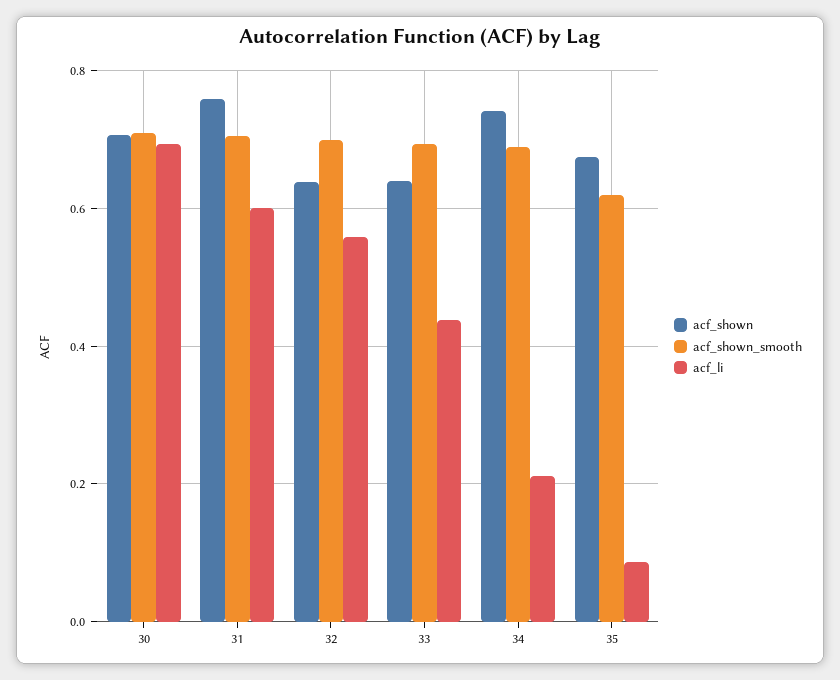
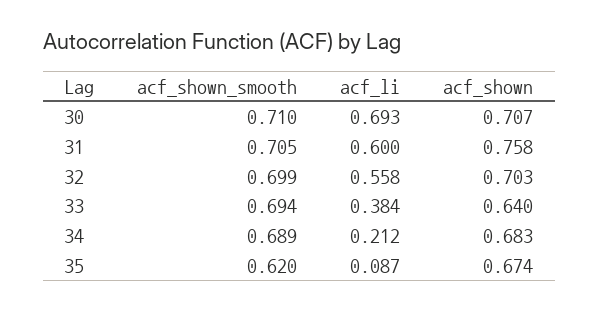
acf_shown, 32: 0.64 -> 0.703
acf_li, 33: 0.44 -> 0.384
acf_shown, 34: 0.74 -> 0.683

